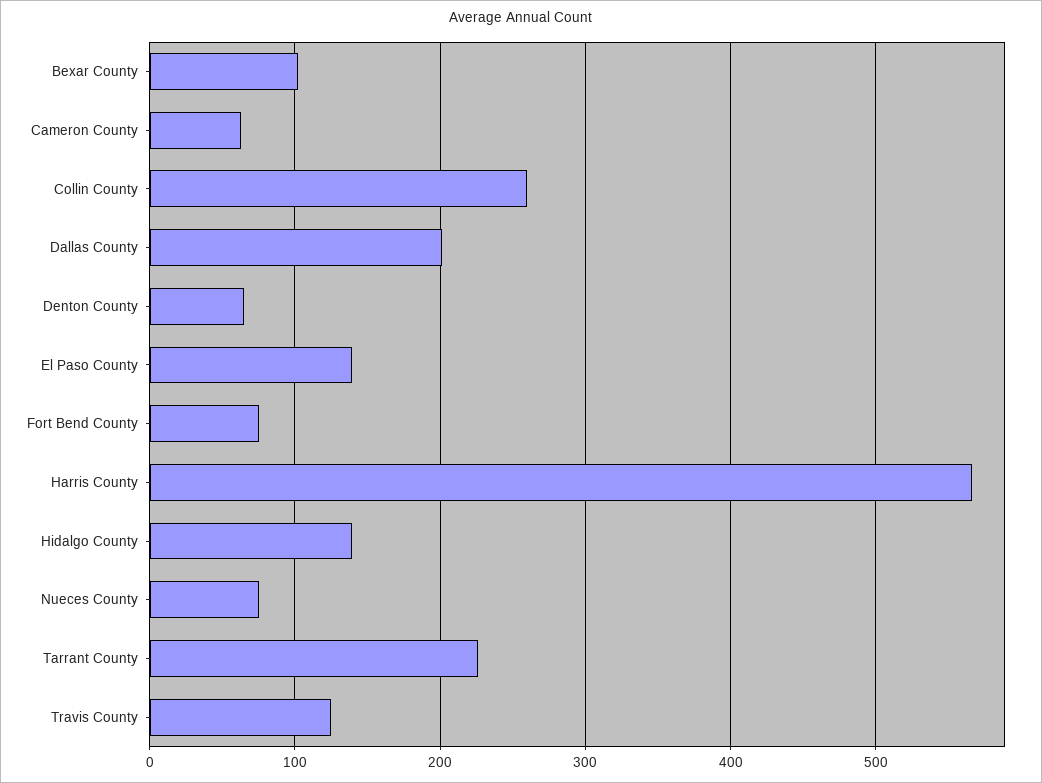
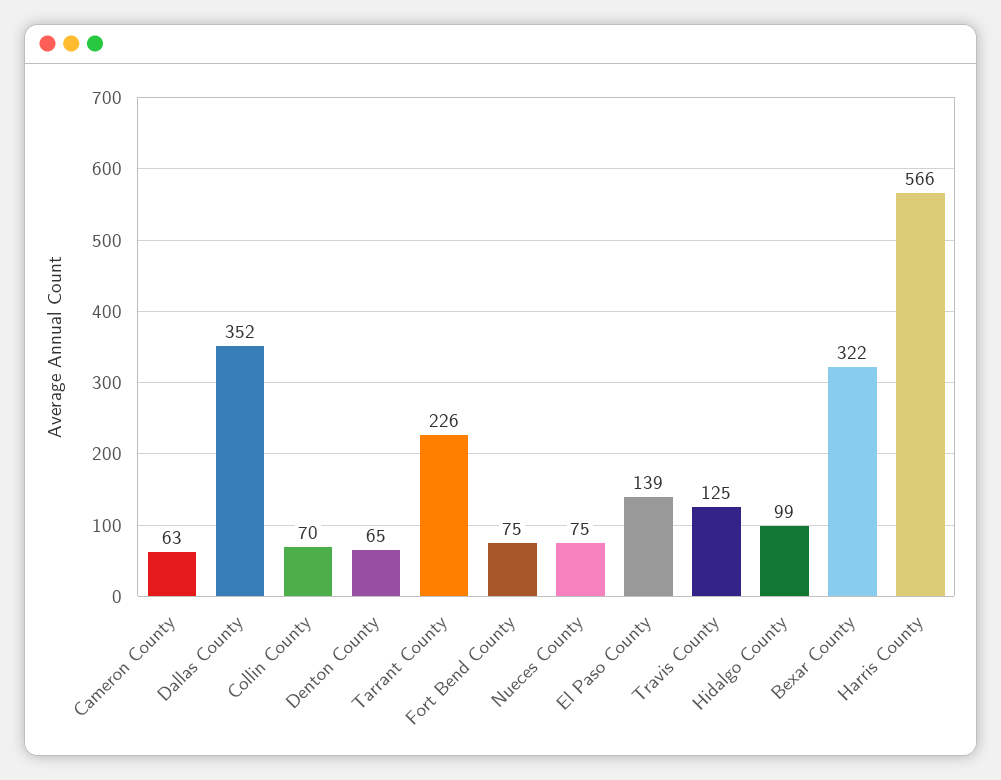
Bexar County: 100 -> 322
Collin County: 260 -> 70
Dallas County: 200 -> 352
Hidalgo County: 140 -> 99

